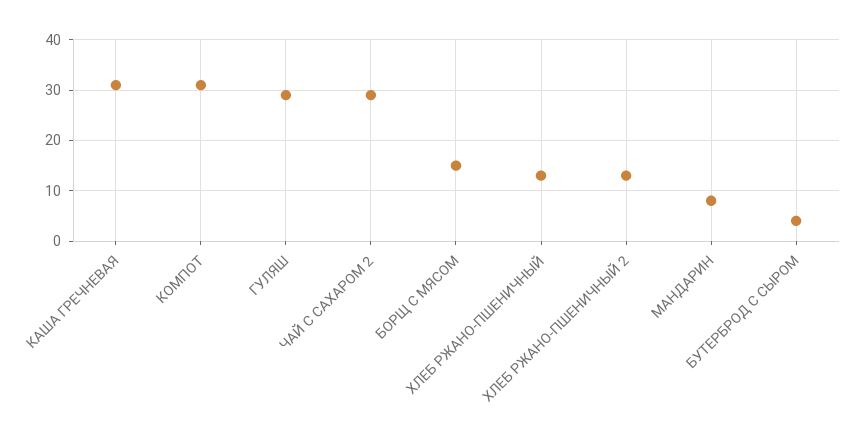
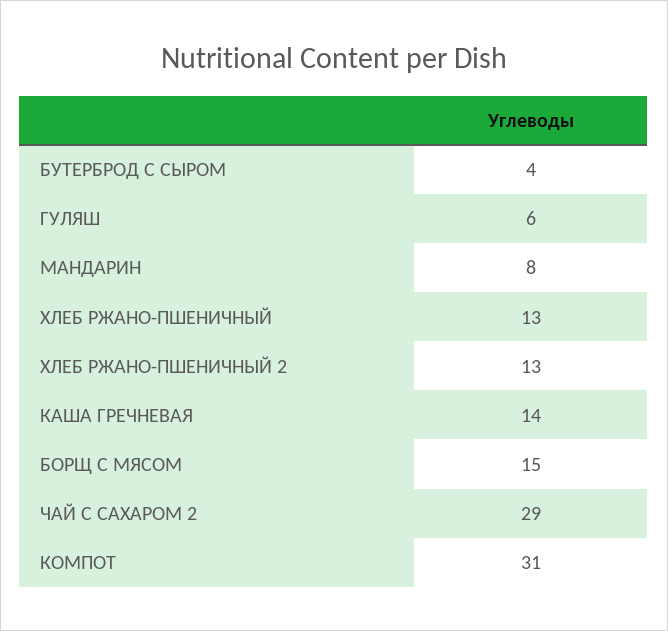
КАША ГРЕЧНЕВАЯ: 30 -> 14
ГУЛЯШ: 30 -> 6

